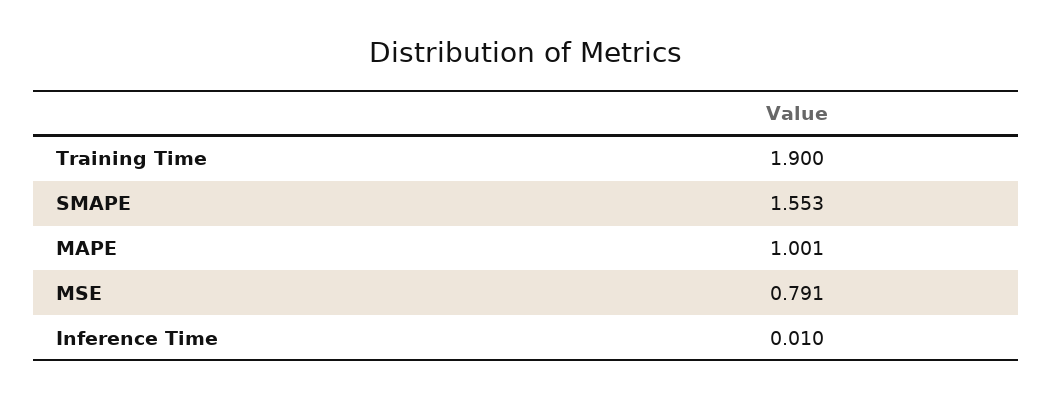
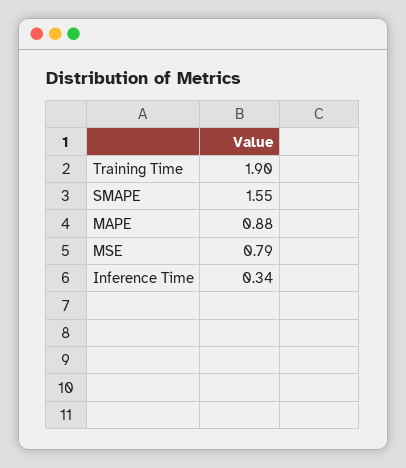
MAPE: 1.001 -> 0.88
Inference Time: 0.01 -> 0.34

